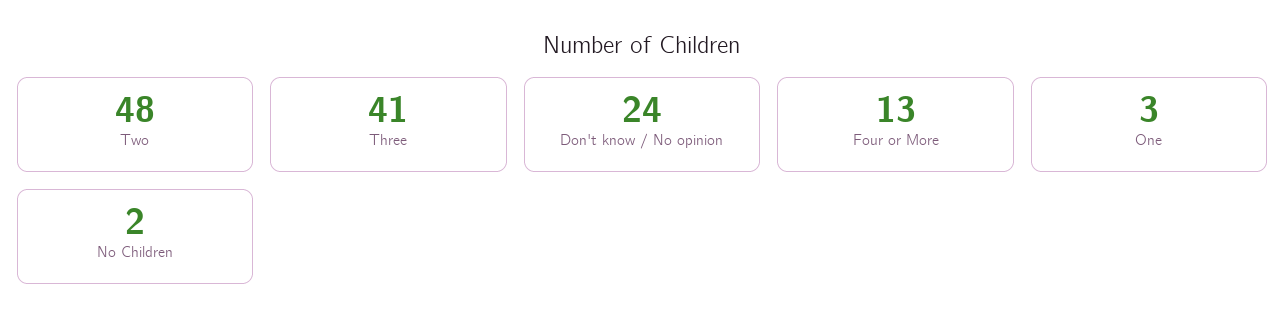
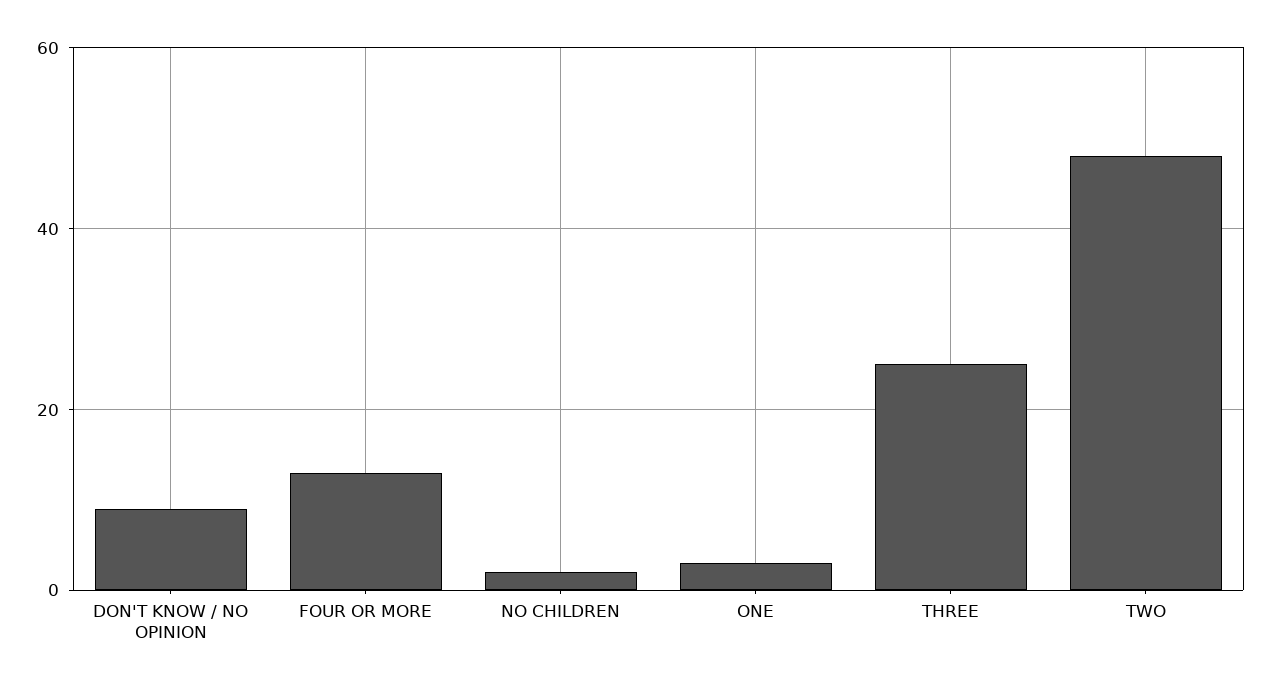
Three: 41 -> 25
Don't know / No opinion: 24 -> 10

